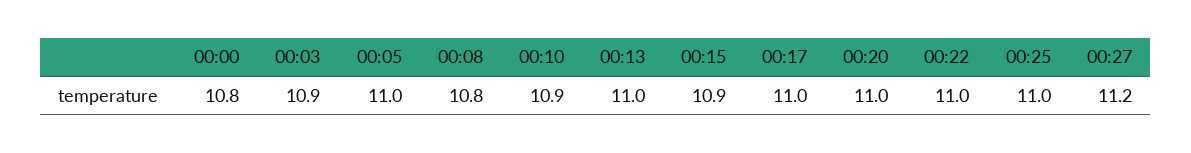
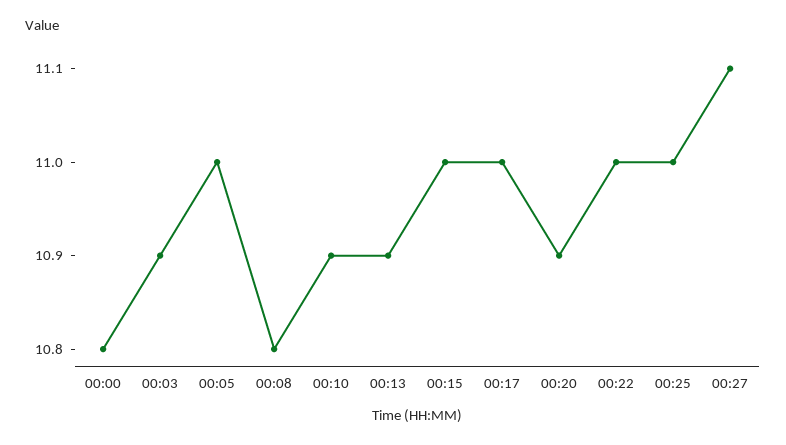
00:13: 11 -> 10.9
00:15: 10.9 -> 11
00:20: 11 -> 10.9
00:27: 11.2 -> 11.1

